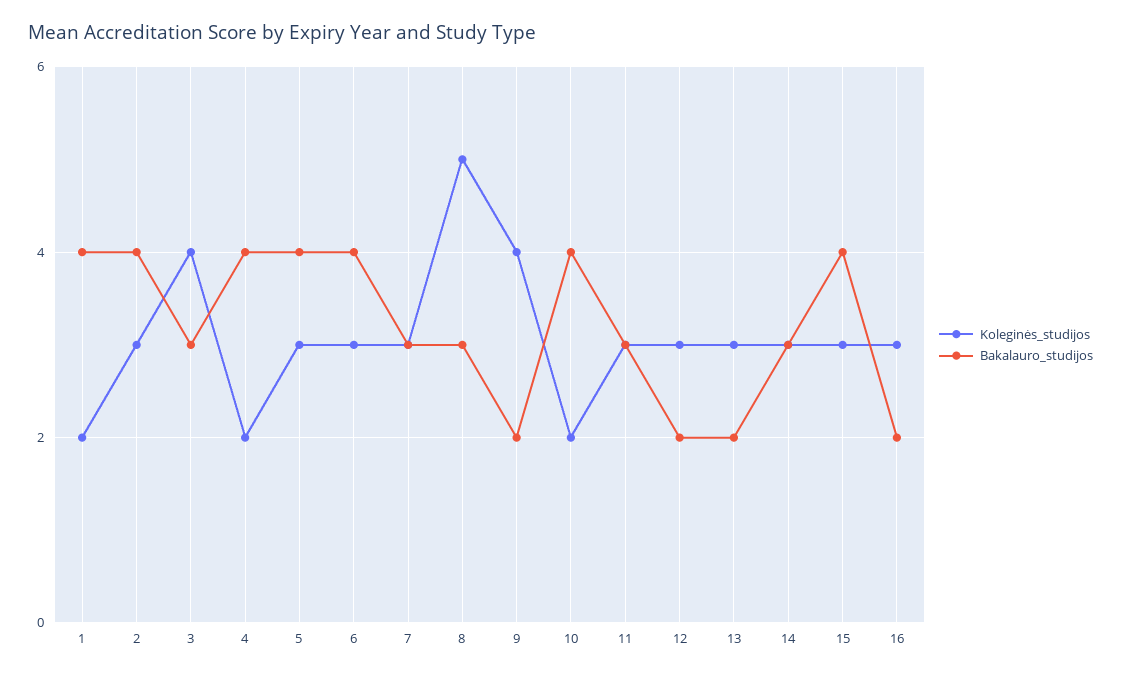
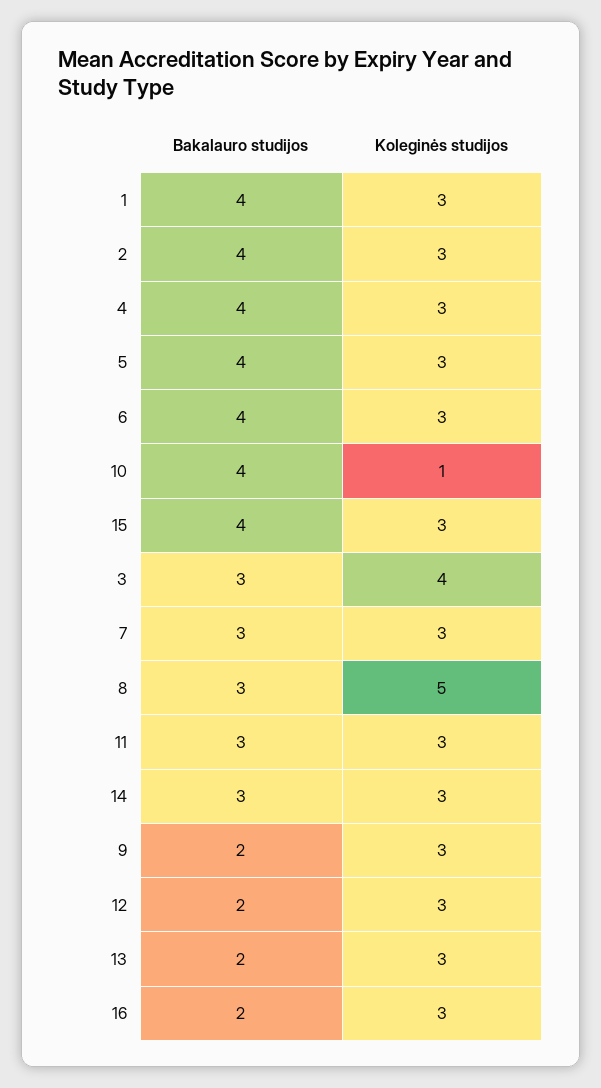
Koleginės_studijos, 1: 2 -> 3
Koleginės_studijos, 4: 2 -> 3
Koleginės_studijos, 9: 4 -> 3
Koleginės_studijos, 10: 2 -> 1

